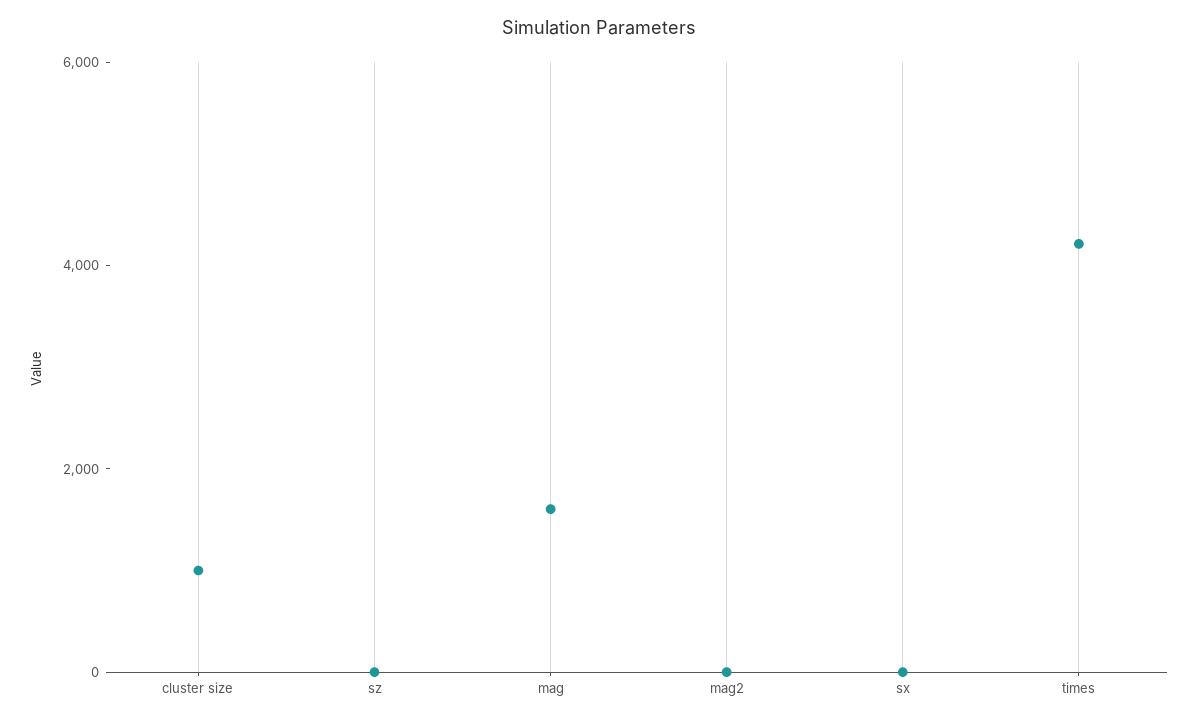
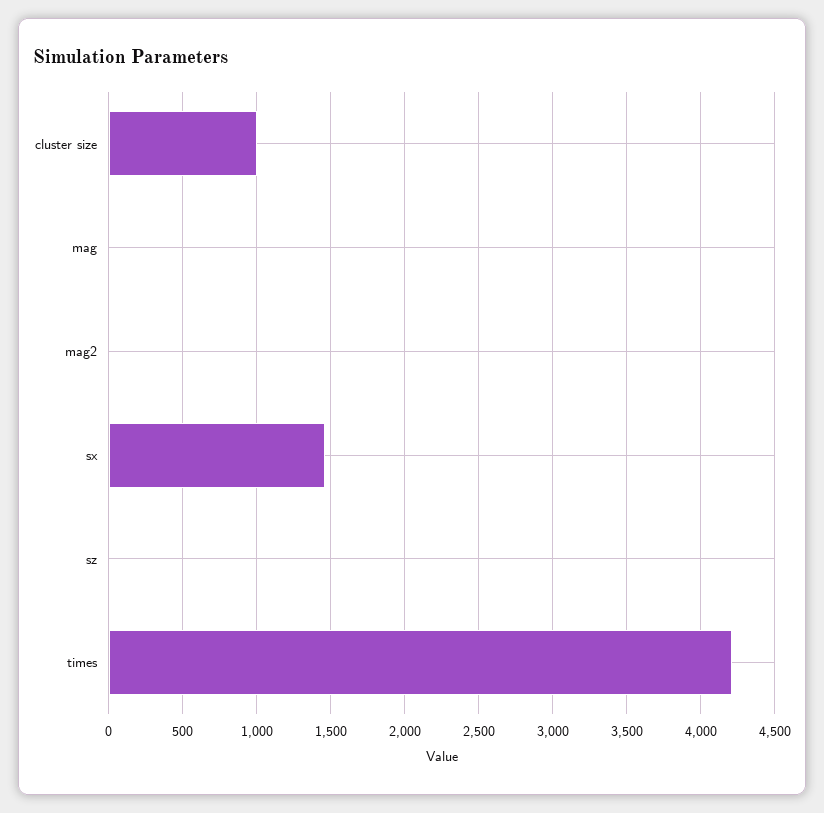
mag: 1500 -> 0
sx: 0 -> 1450

